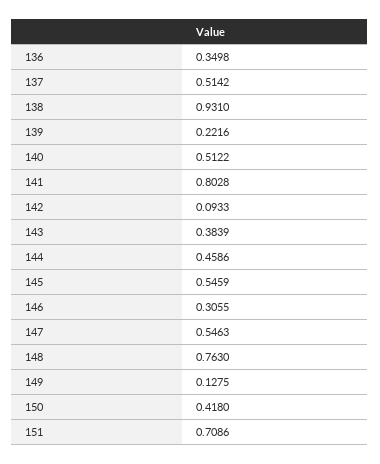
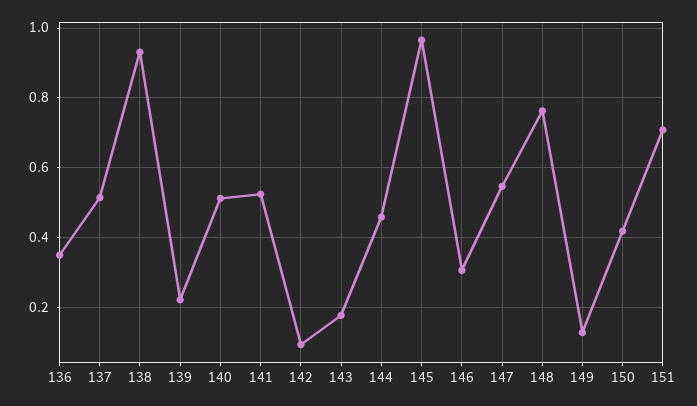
141: 0.8028 -> 0.52
143: 0.3839 -> 0.18
145: 0.5459 -> 0.96

